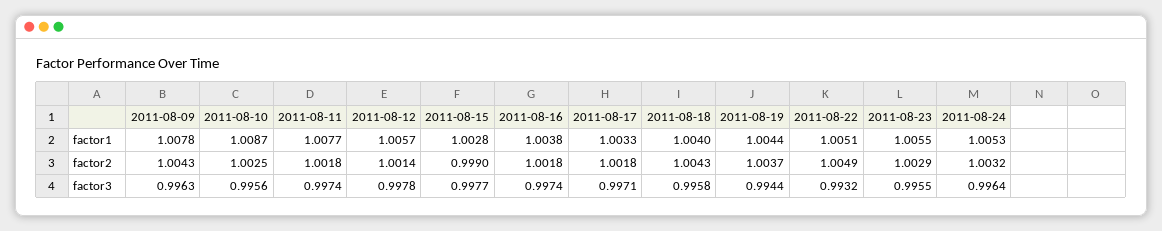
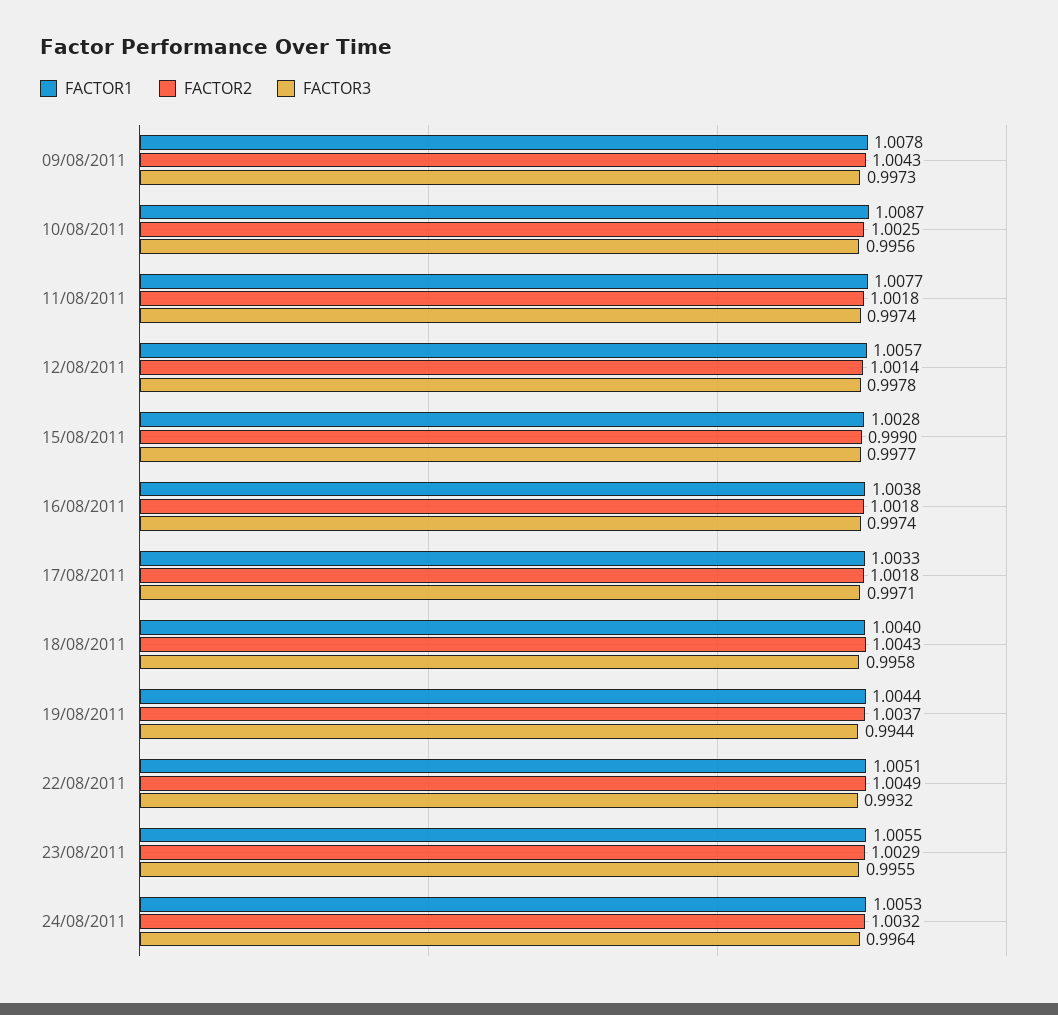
factor3, 2011-08-09: 0.9963 -> 0.9973

